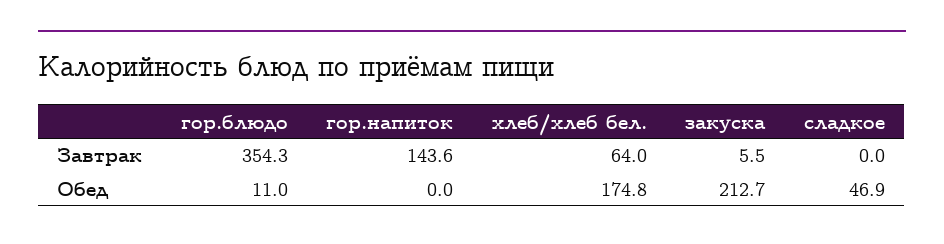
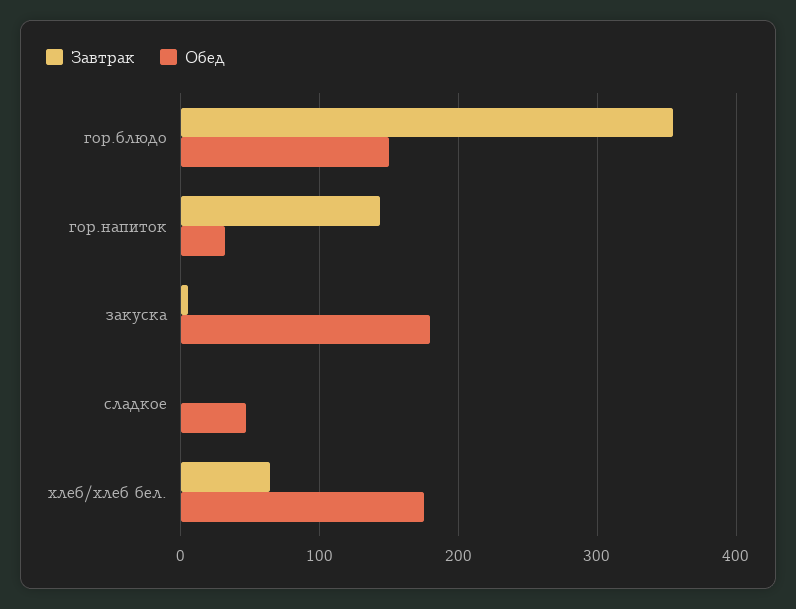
Обед, гор.блюдо: 11 -> 150
Обед, гор.напиток: 0 -> 30
Обед, закуска: 212.7 -> 180

